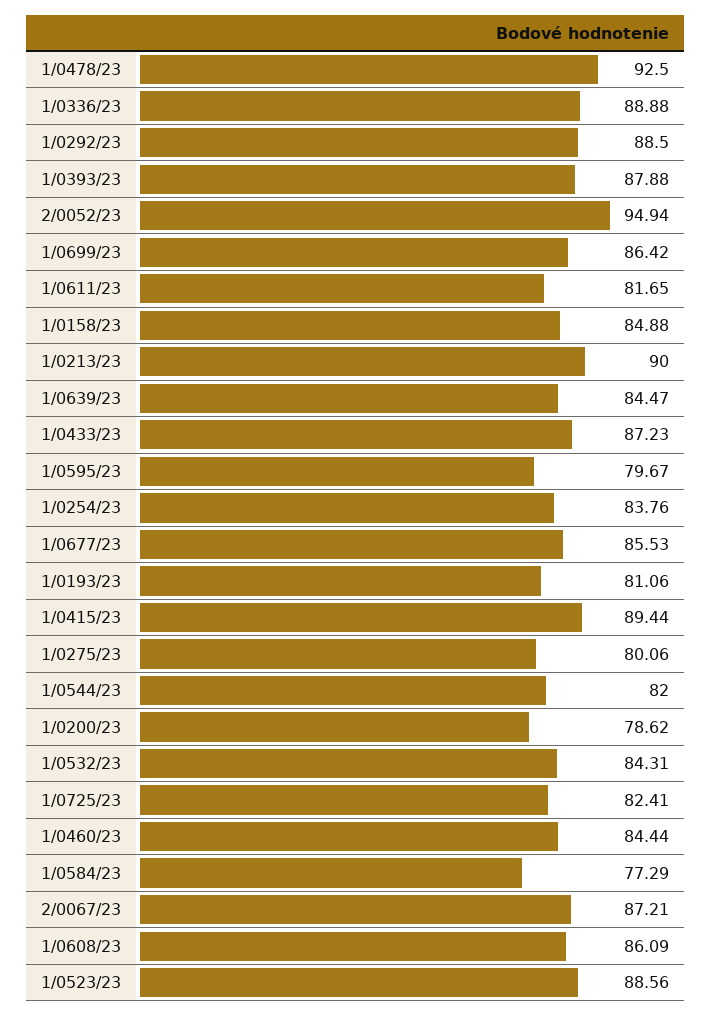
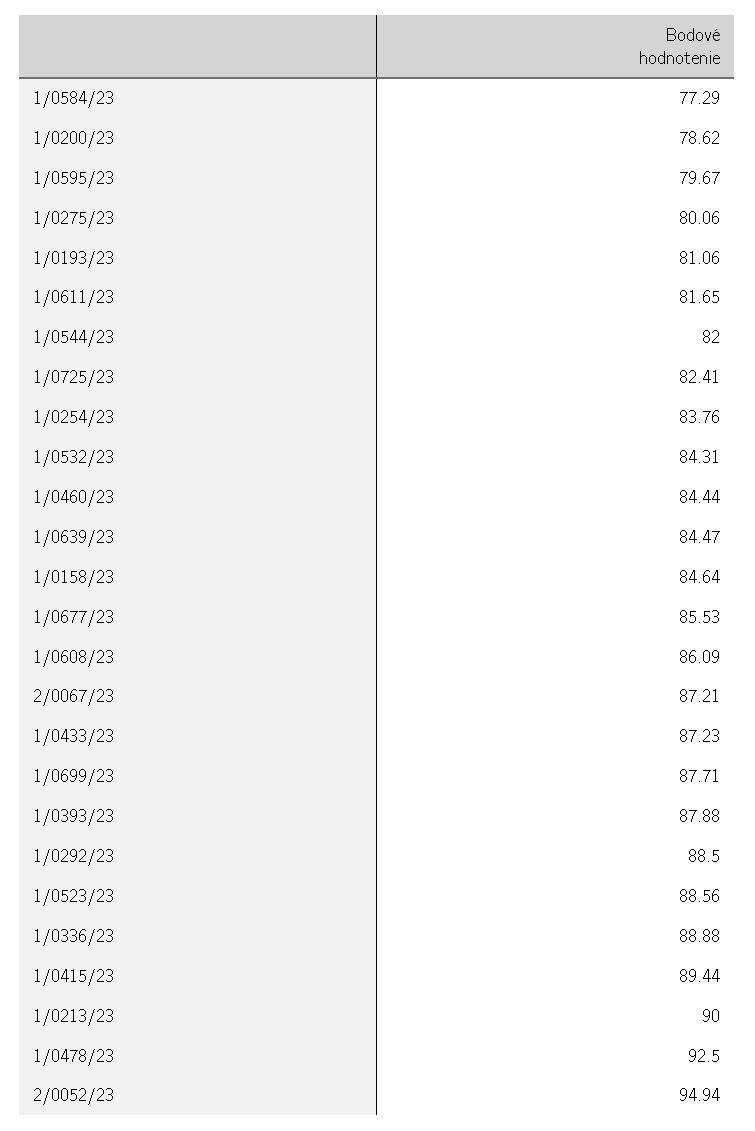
1/0699/23: 86.42 -> 87.71
1/0158/23: 84.88 -> 84.64

